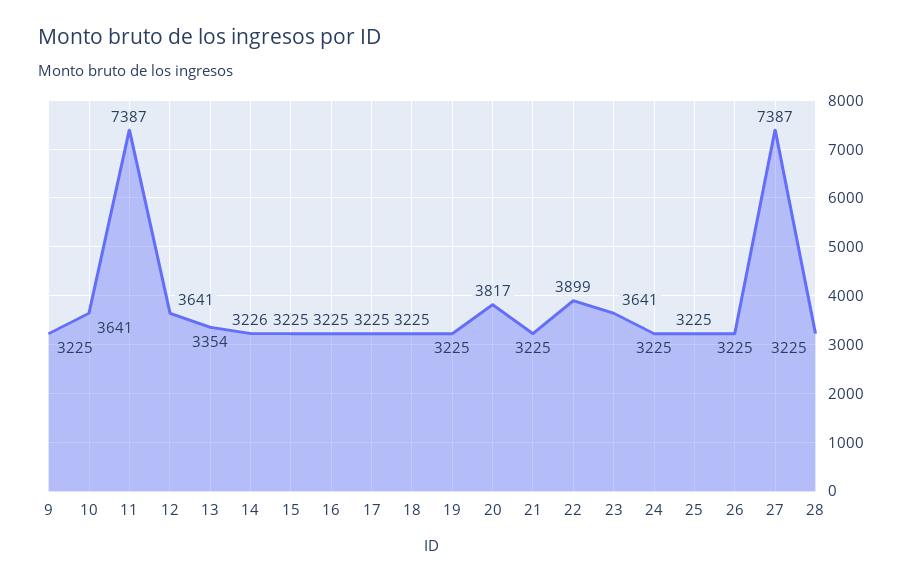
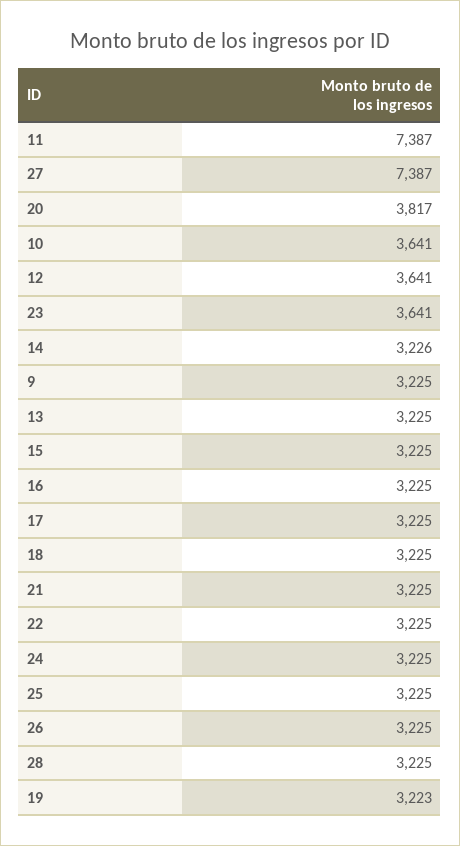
13: 3354 -> 3225
19: 3225 -> 3223
22: 3899 -> 3225

